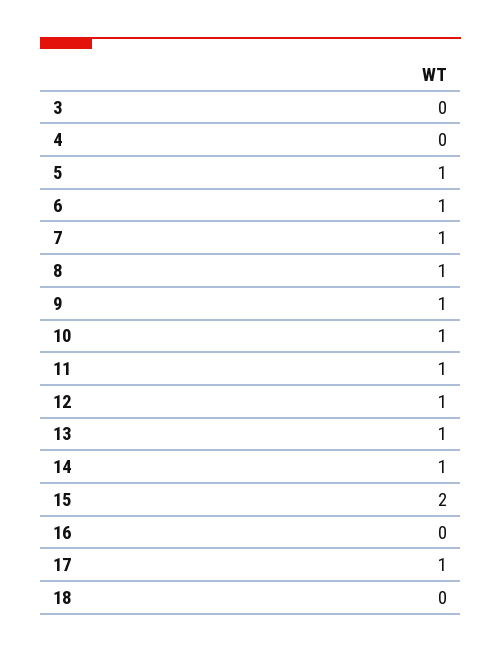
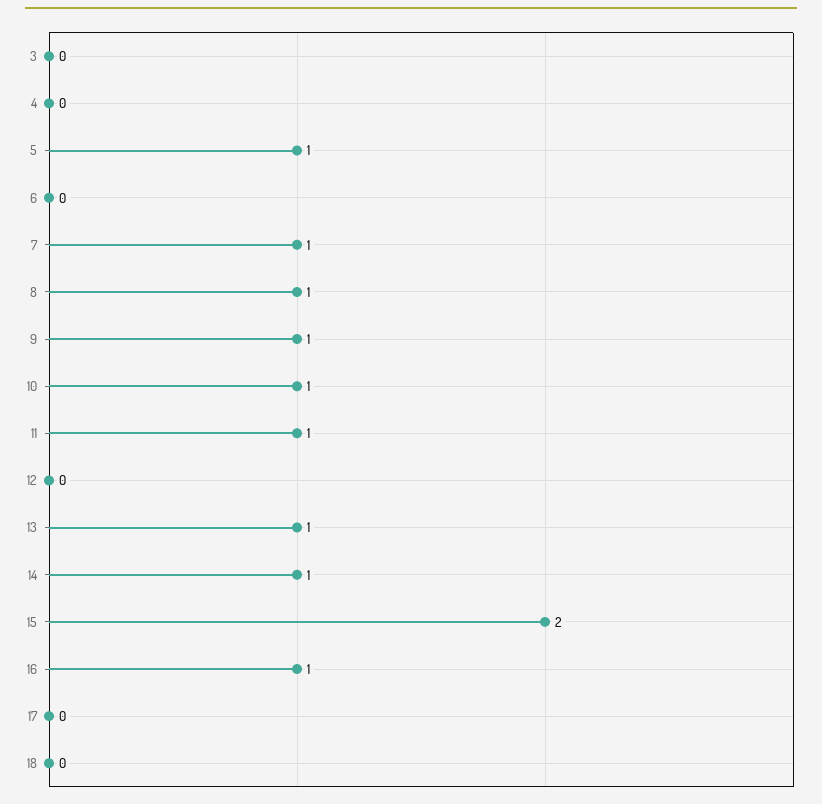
6: 1 -> 0
12: 1 -> 0
16: 0 -> 1
17: 1 -> 0

